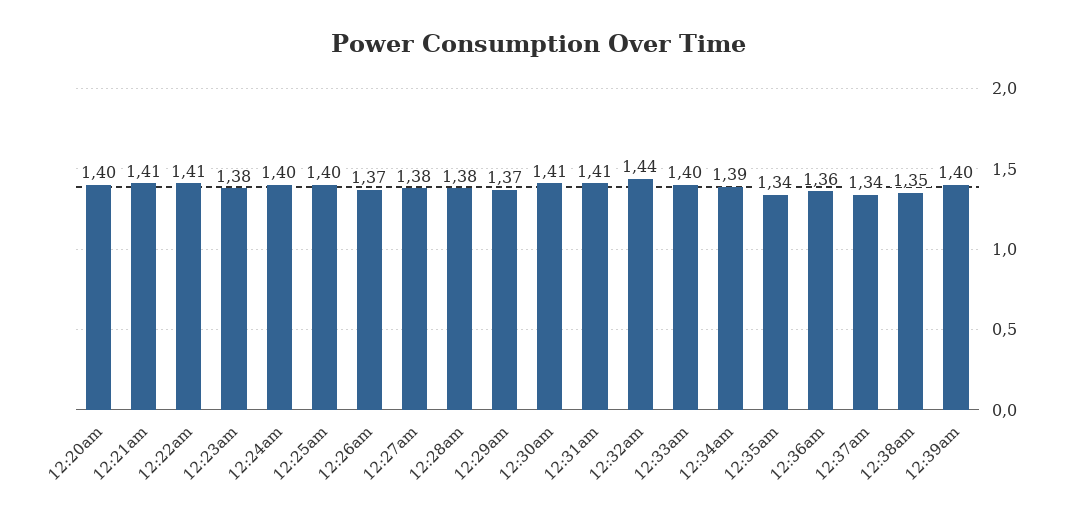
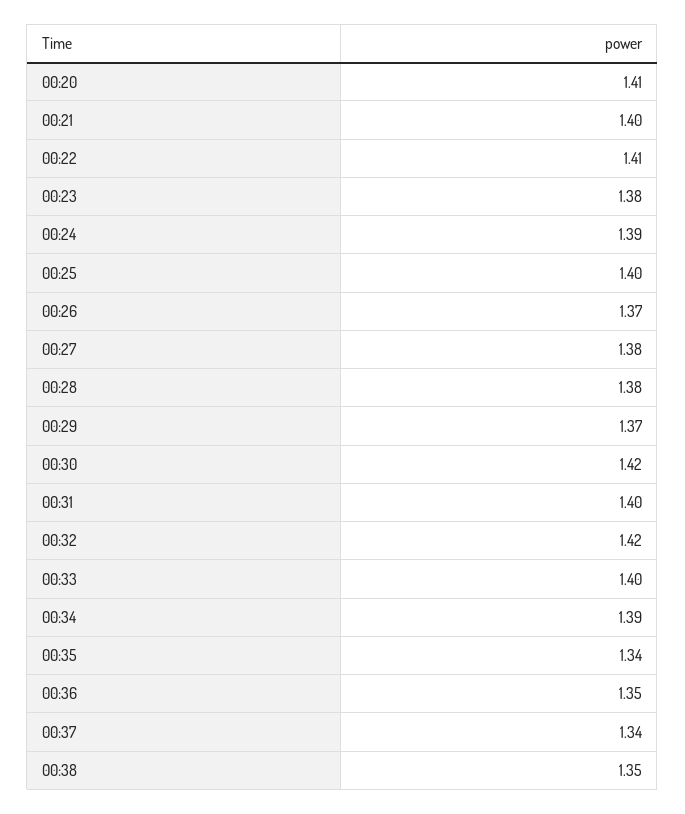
12:20am: 1.4 -> 1.41
12:21am: 1.41 -> 1.4
12:24am: 1.4 -> 1.39
12:30am: 1.41 -> 1.42
12:31am: 1.41 -> 1.4
12:32am: 1.44 -> 1.42
12:36am: 1.36 -> 1.35
12:39am: 1.4 -> none

